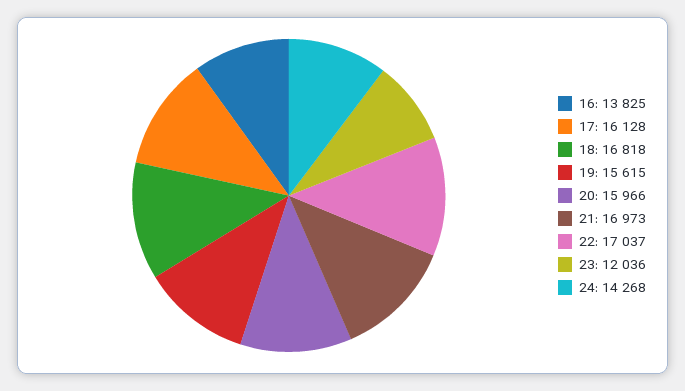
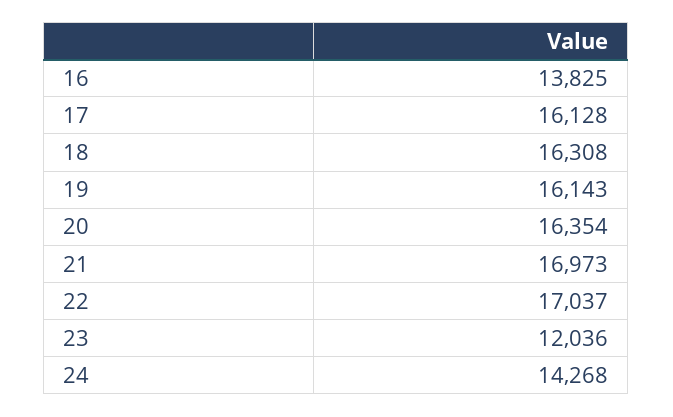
18: 16818 -> 16308
19: 15615 -> 16143
20: 15966 -> 16354

